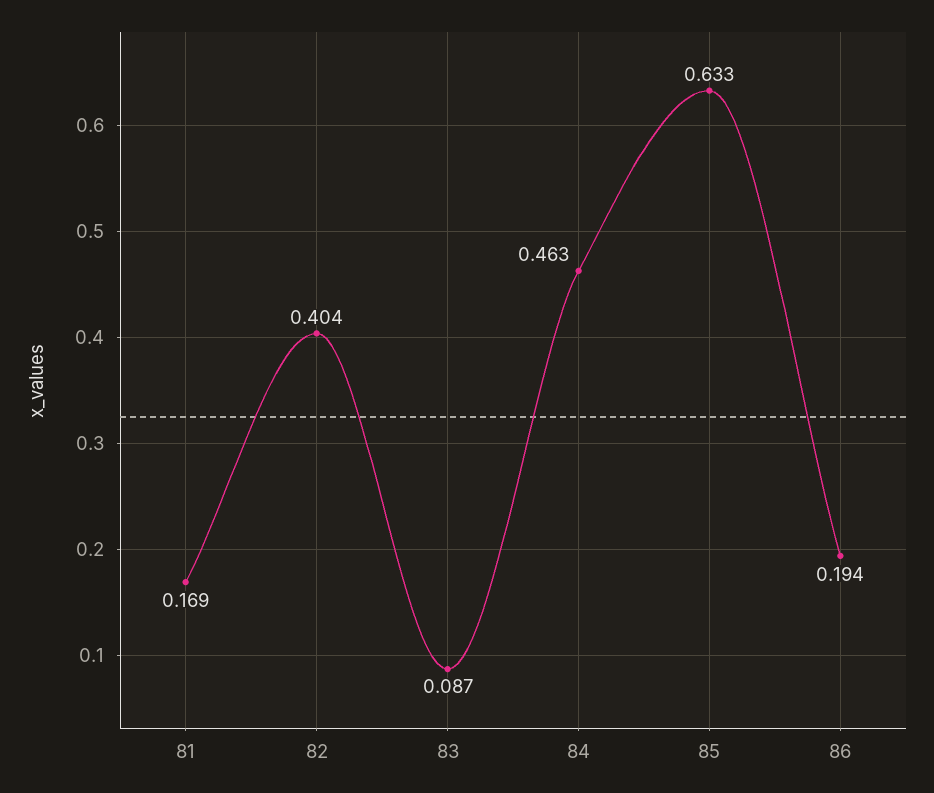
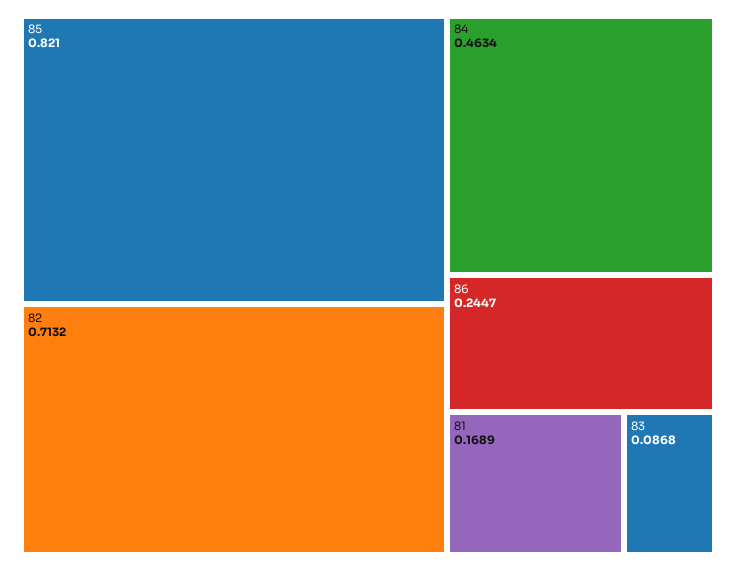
82: 0.404 -> 0.7132
85: 0.633 -> 0.821
86: 0.194 -> 0.2447

